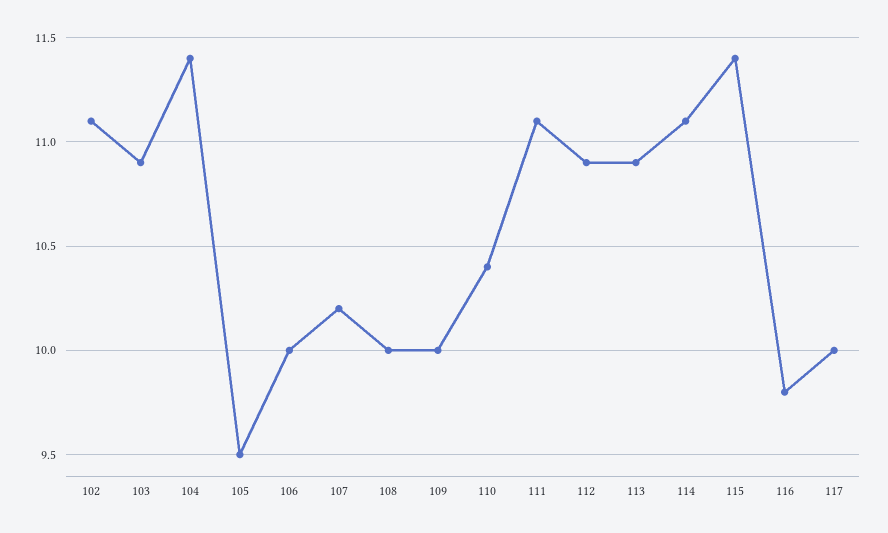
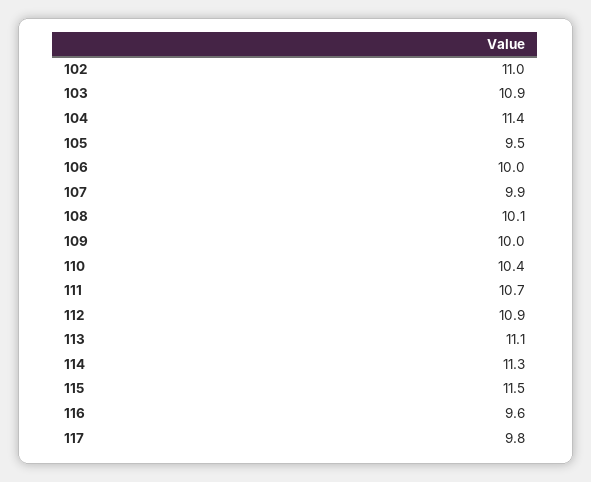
102: 11.1 -> 11
107: 10.2 -> 9.9
108: 10 -> 10.1
111: 11.1 -> 10.7
113: 10.9 -> 11.1
114: 11.1 -> 11.3
115: 11.4 -> 11.5
116: 9.8 -> 9.6
117: 10 -> 9.8

